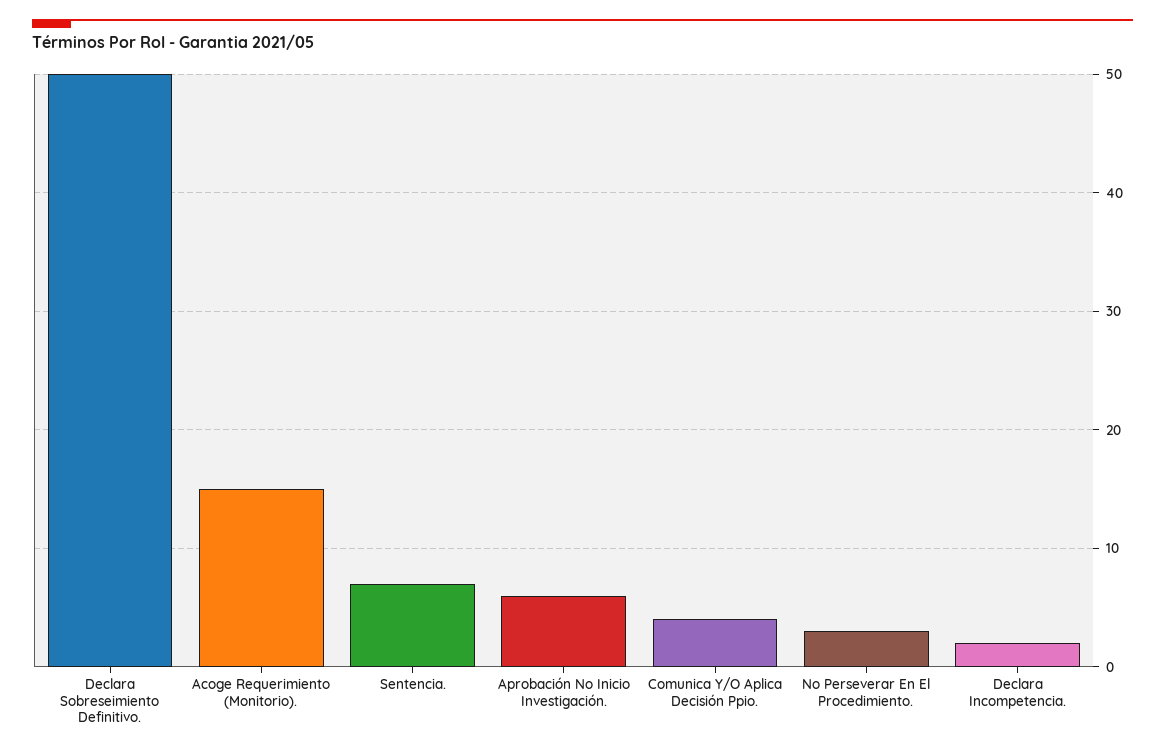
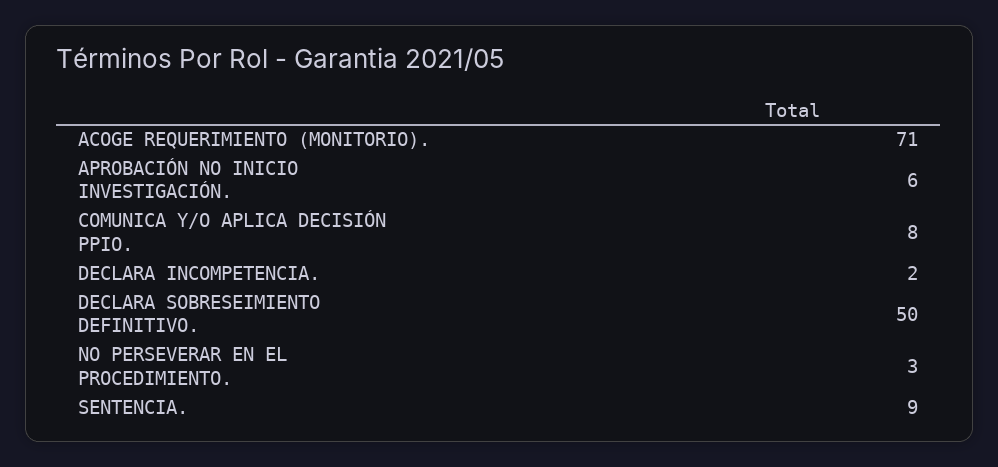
Acoge Requerimiento (Monitorio).: 15 -> 71
Sentencia.: 7 -> 9
Comunica Y/O Aplica Decisión Ppio.: 4 -> 8

